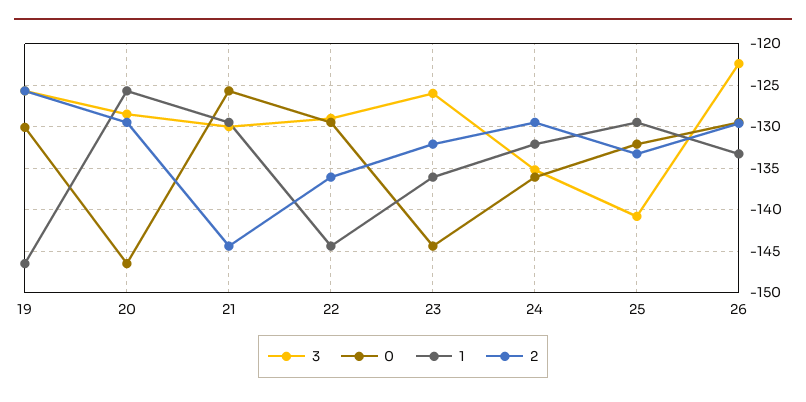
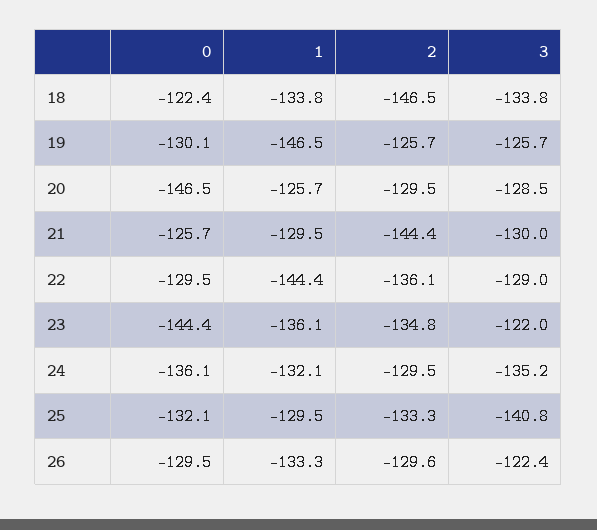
3, 23: -126 -> -122
2, 23: -132 -> -134.8
0, 18: none -> -122.4
1, 18: none -> -133.8
2, 18: none -> -146.5
3, 18: none -> -133.8

